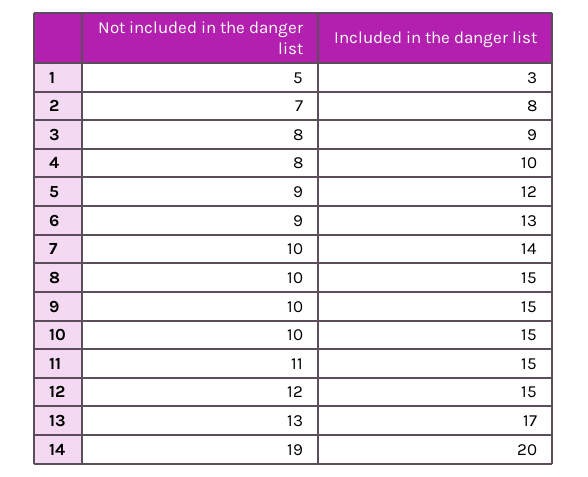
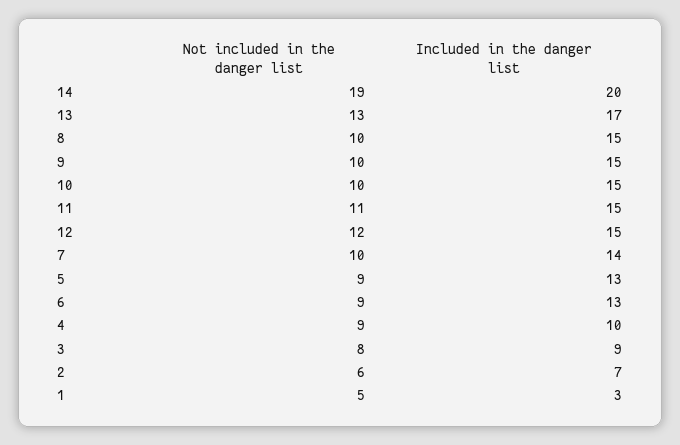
Not included in the danger list, 2: 7 -> 6
Included in the danger list, 2: 8 -> 7
Not included in the danger list, 4: 8 -> 9
Included in the danger list, 5: 12 -> 13

